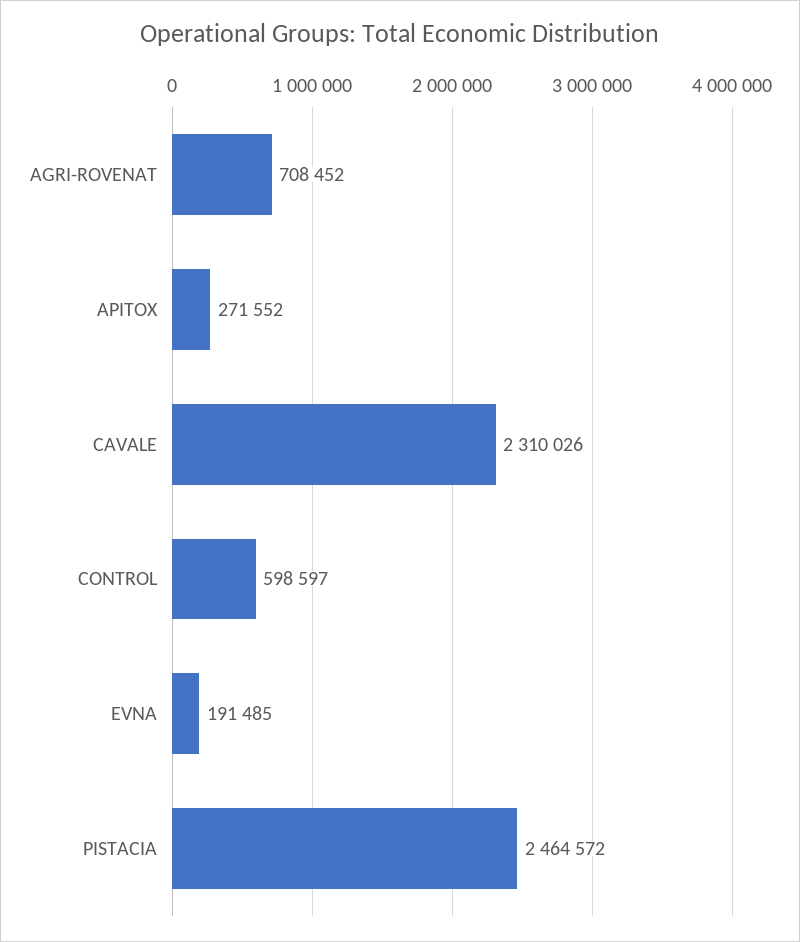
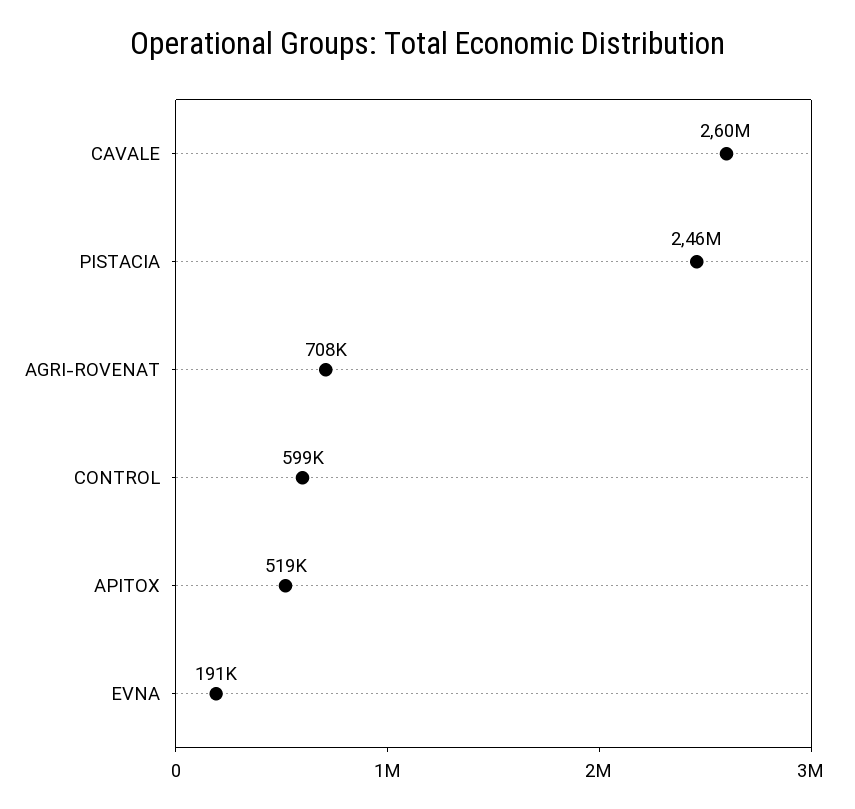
APITOX: 271552 -> 519000
CAVALE: 2310026 -> 2600000

